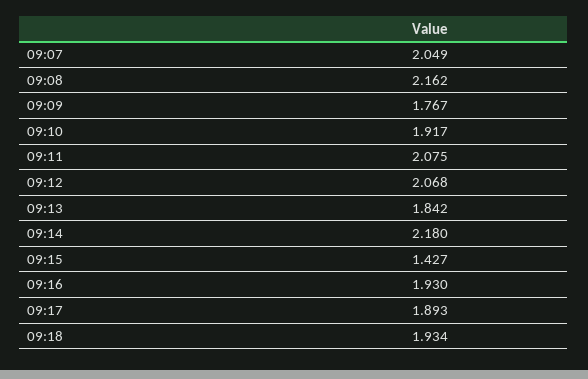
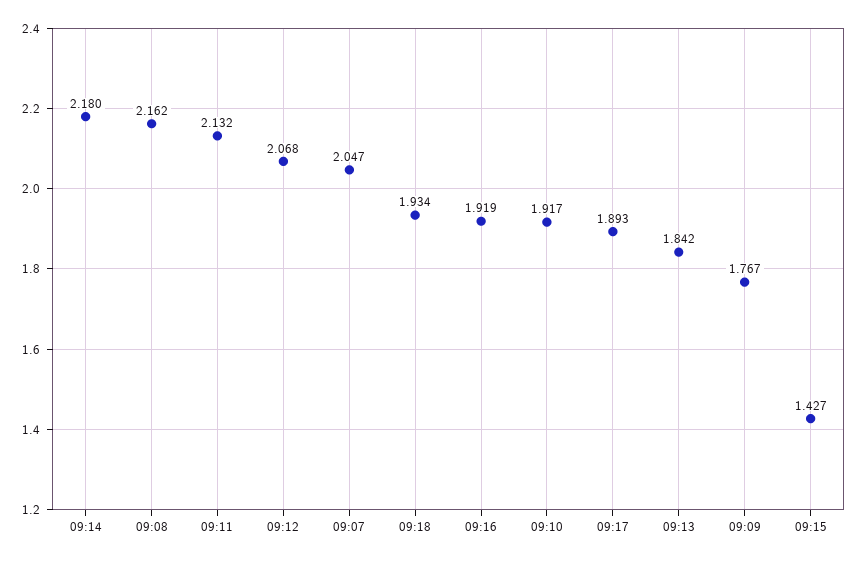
09:07: 2.049 -> 2.047
09:11: 2.075 -> 2.132
09:16: 1.93 -> 1.919

